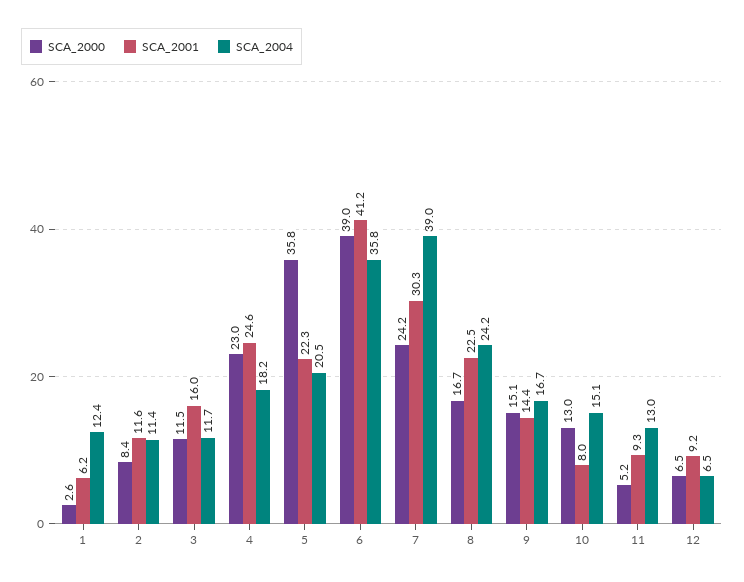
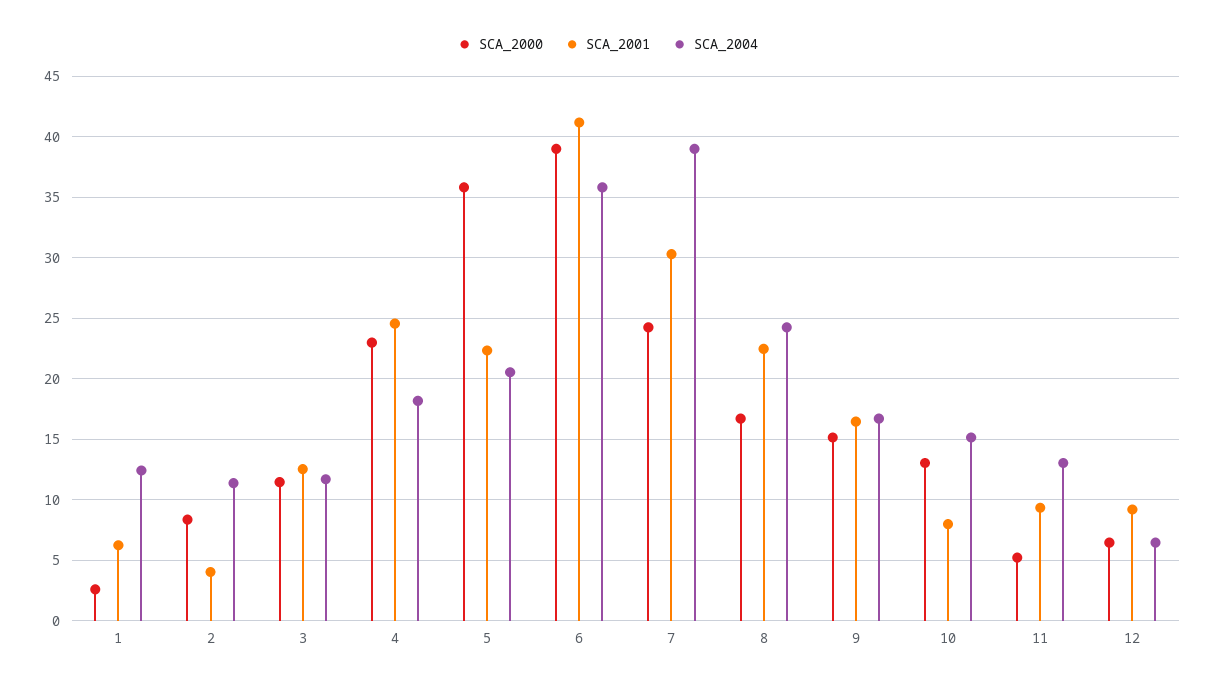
SCA_2001, 2: 11.6 -> 4
SCA_2001, 3: 16 -> 12.5
SCA_2001, 9: 14.4 -> 16.5

